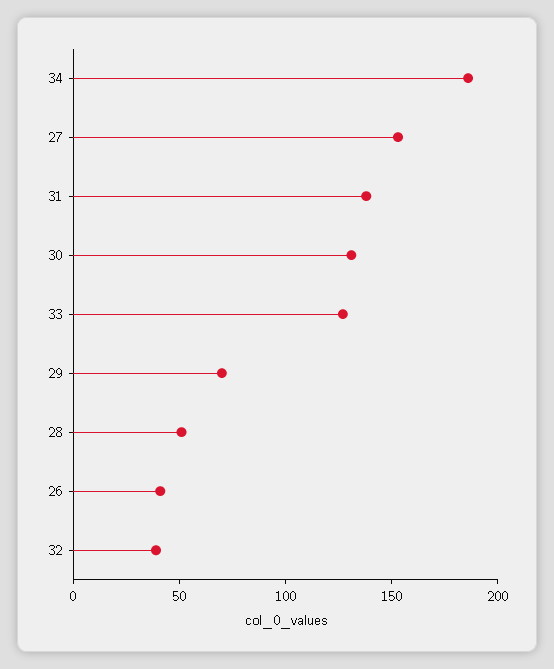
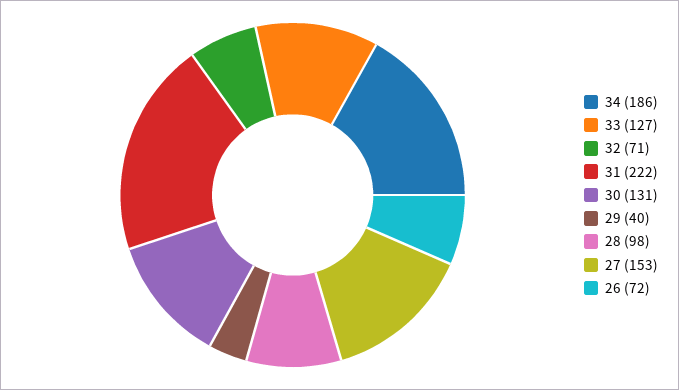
31: 140 -> 222
29: 70 -> 40
28: 50 -> 98
26: 40 -> 72
32: 40 -> 71

